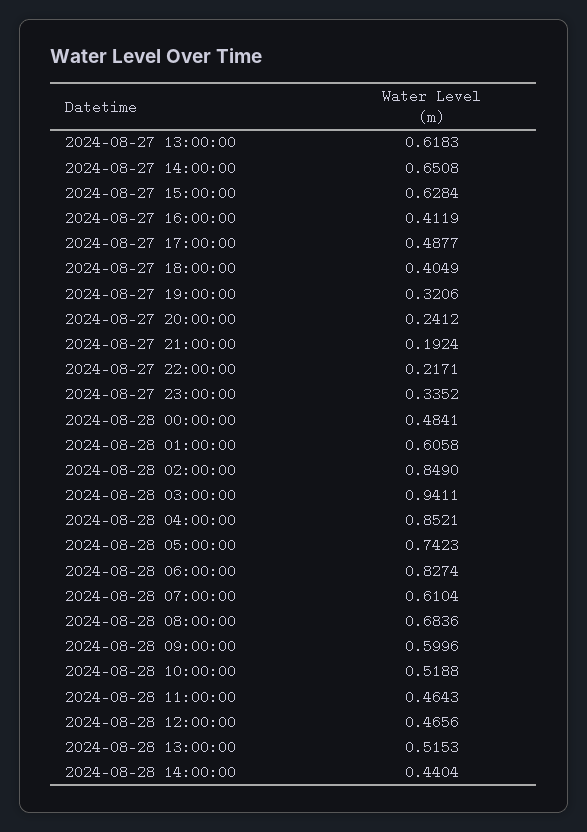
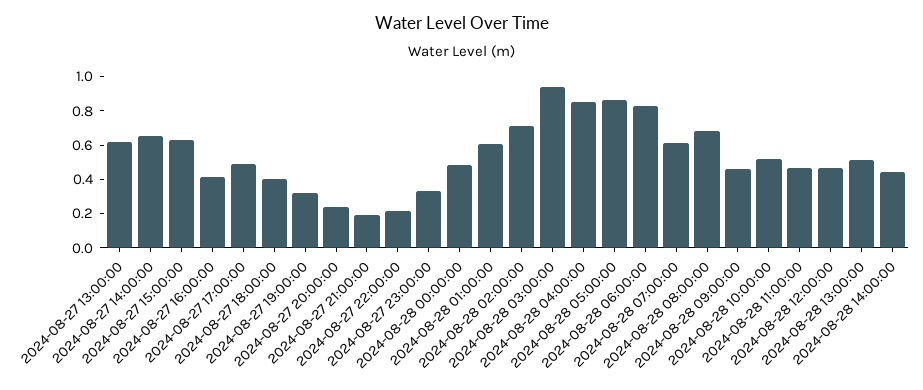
2024-08-28 02:00:00: 0.849 -> 0.7
2024-08-28 05:00:00: 0.7423 -> 0.85
2024-08-28 09:00:00: 0.5996 -> 0.45

